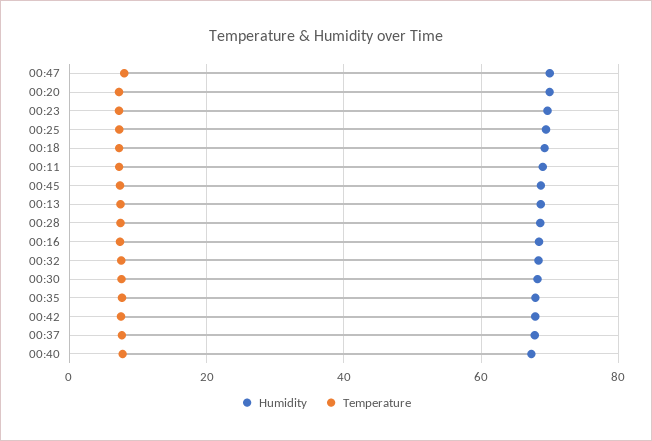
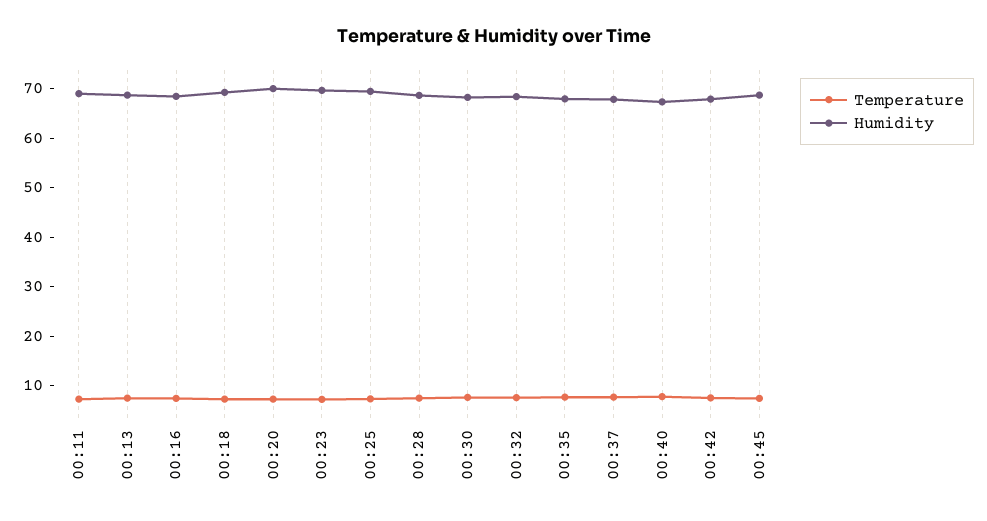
Humidity, 00:47: 70 -> none
Temperature, 00:47: 8 -> none

